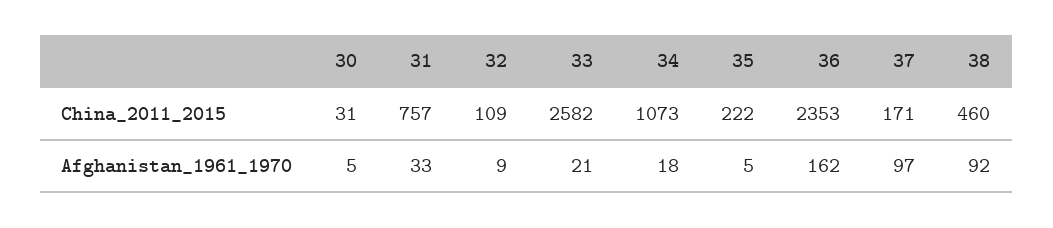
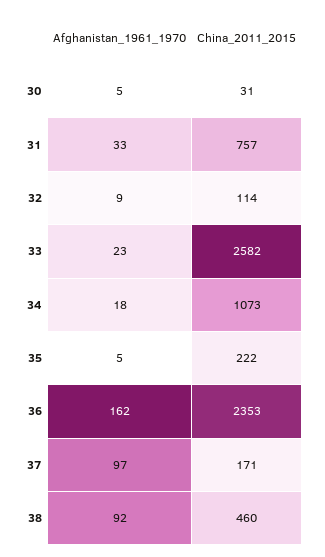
32, China_2011_2015: 109 -> 114
33, Afghanistan_1961_1970: 21 -> 23

